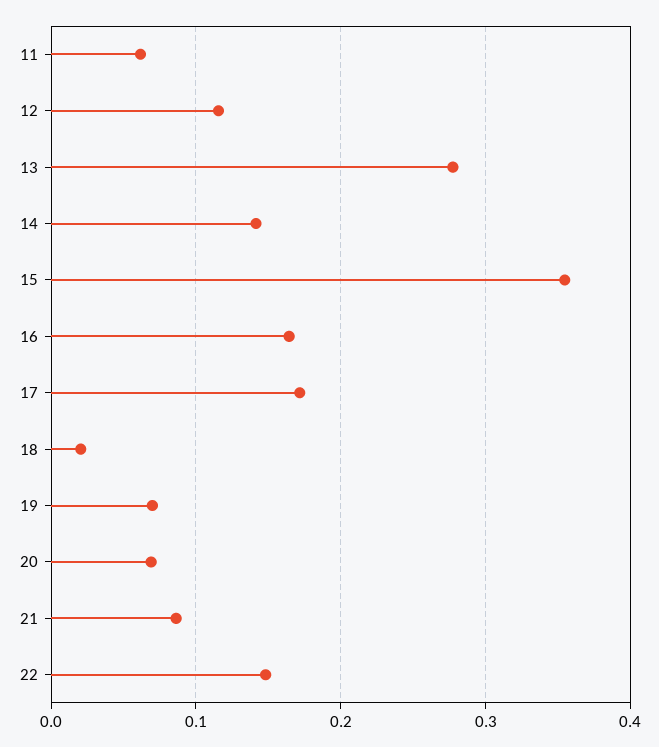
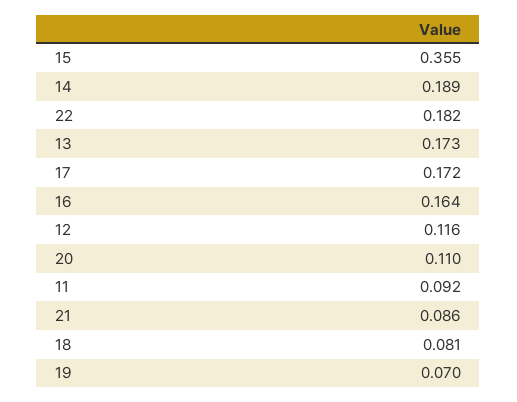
11: 0.06 -> 0.092
13: 0.28 -> 0.173
14: 0.14 -> 0.189
18: 0.02 -> 0.081
20: 0.07 -> 0.11
22: 0.15 -> 0.182

